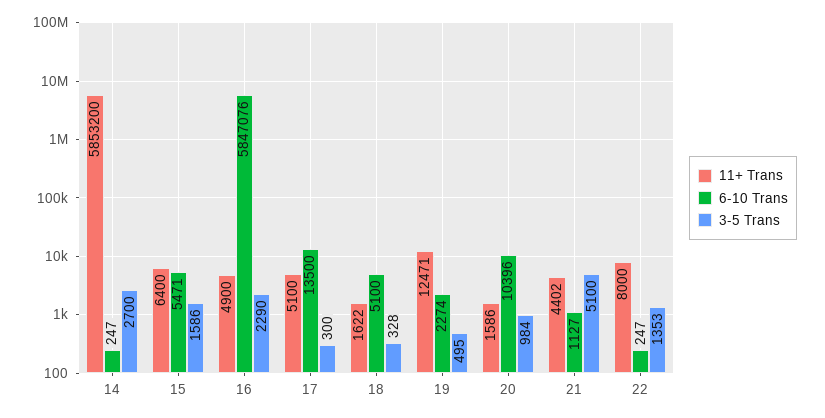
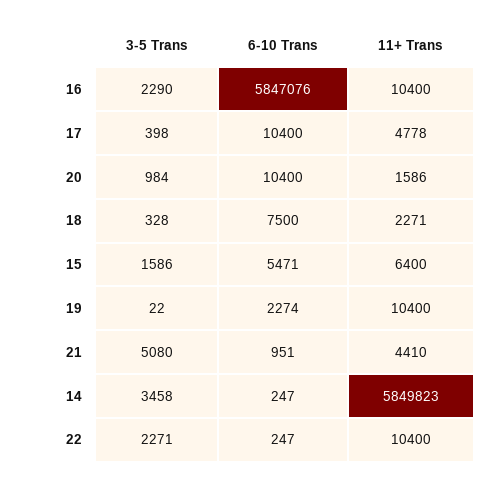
11+ Trans, 14: 5853200 -> 5849823
3-5 Trans, 14: 2700 -> 3458
11+ Trans, 16: 4900 -> 10400
11+ Trans, 17: 5100 -> 4778
6-10 Trans, 17: 13500 -> 10400
3-5 Trans, 17: 300 -> 398
11+ Trans, 18: 1622 -> 2271
6-10 Trans, 18: 5100 -> 7500
11+ Trans, 19: 12471 -> 10400
3-5 Trans, 19: 495 -> 22
6-10 Trans, 20: 10396 -> 10400
11+ Trans, 21: 4402 -> 4410
6-10 Trans, 21: 1127 -> 951
3-5 Trans, 21: 5100 -> 5080
11+ Trans, 22: 8000 -> 10400
3-5 Trans, 22: 1353 -> 2271

